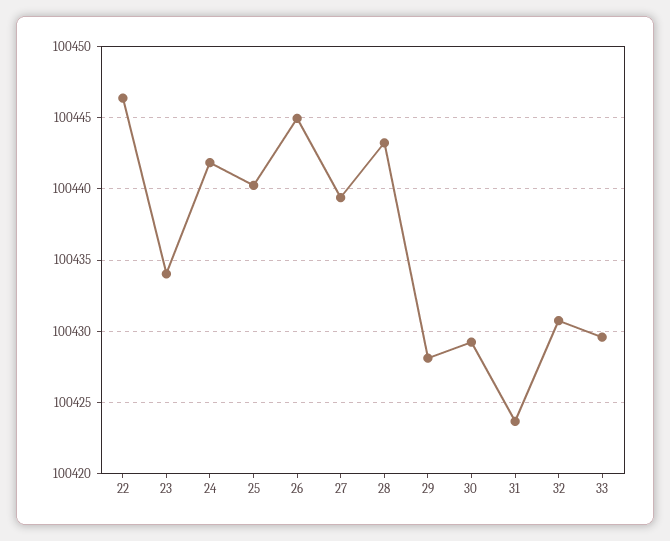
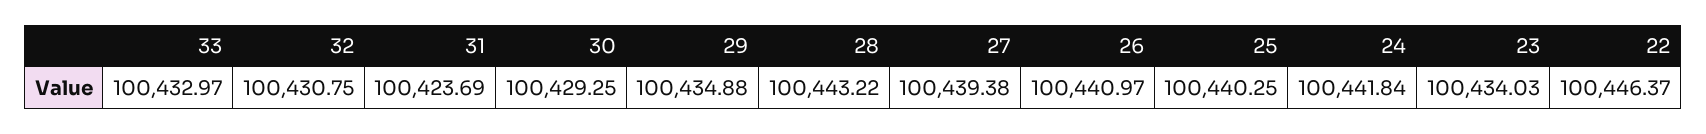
26: 100445 -> 100440.97
29: 100428 -> 100434.88
33: 100429.5 -> 100432.97

